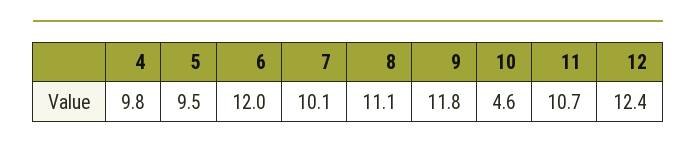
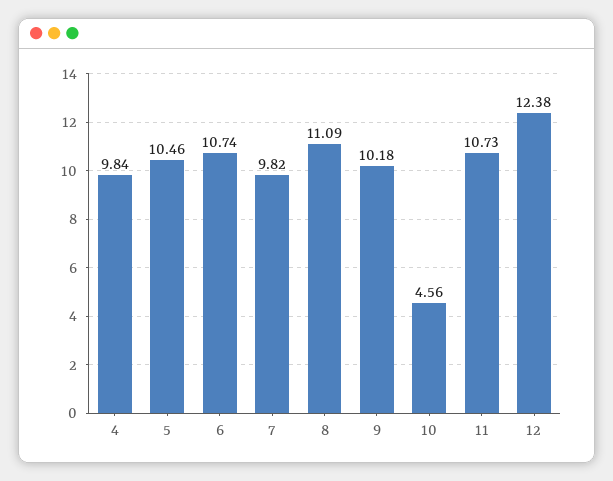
5: 9.5 -> 10.46
6: 12 -> 10.74
7: 10.1 -> 9.82
9: 11.8 -> 10.18

